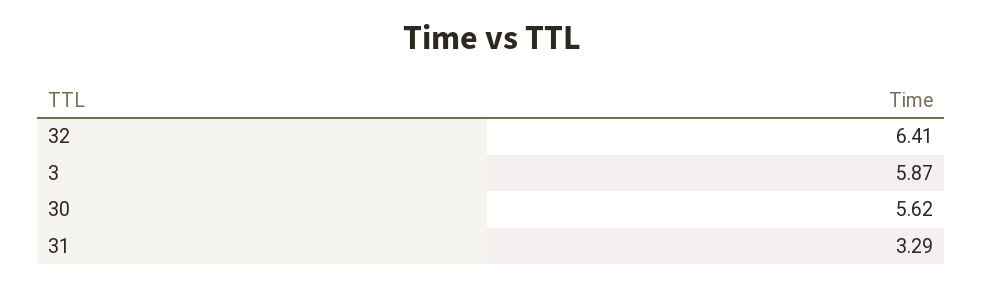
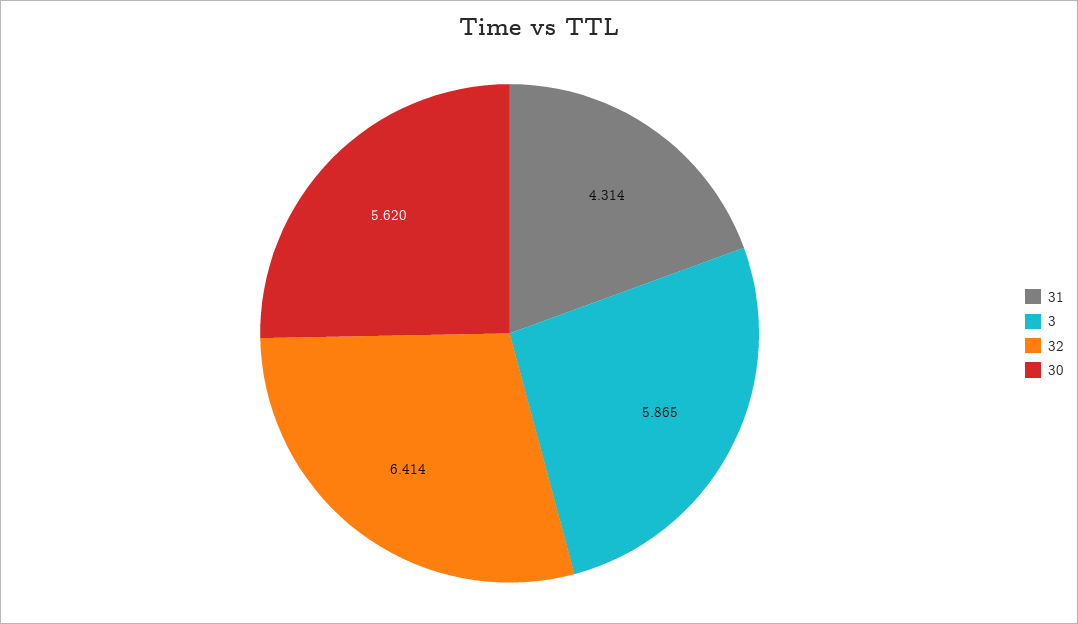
31: 3.29 -> 4.314

